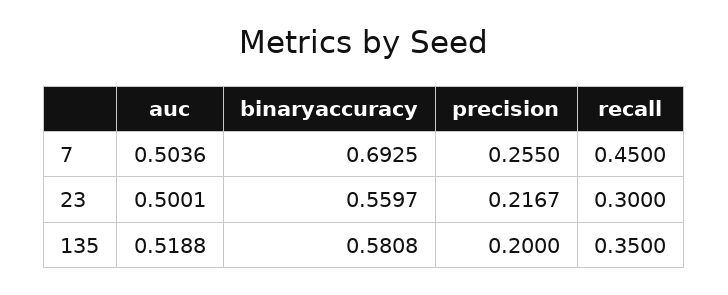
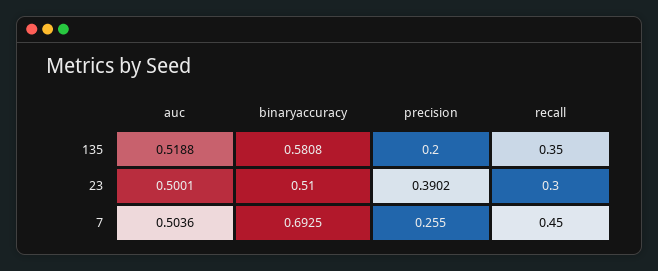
binaryaccuracy, 23: 0.5597 -> 0.51
precision, 23: 0.2167 -> 0.3902

